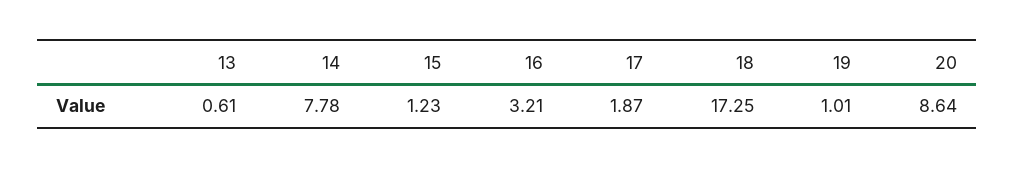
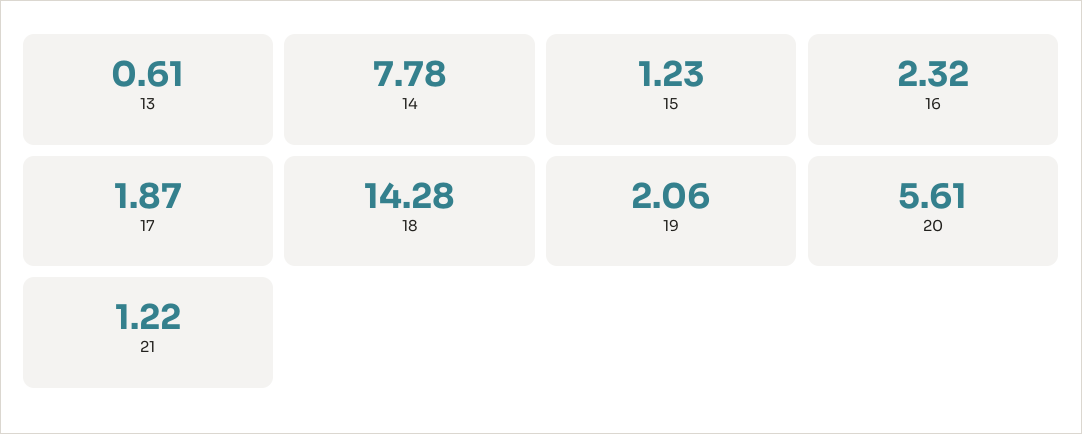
16: 3.21 -> 2.32
18: 17.25 -> 14.28
19: 1.01 -> 2.06
20: 8.64 -> 5.61
21: none -> 1.22

